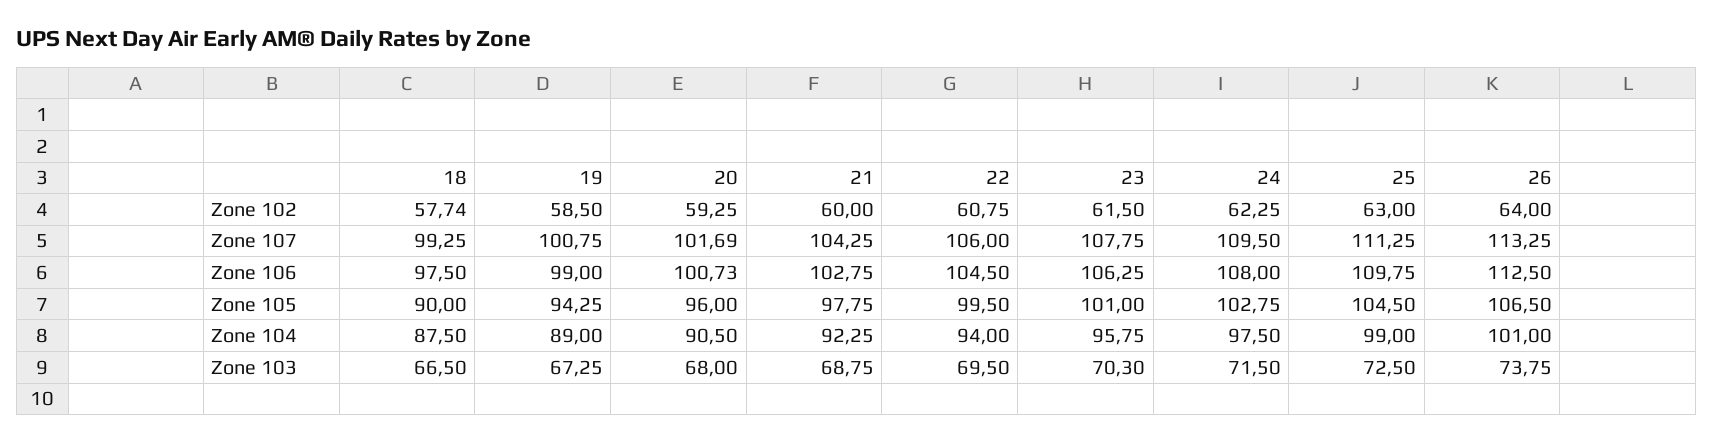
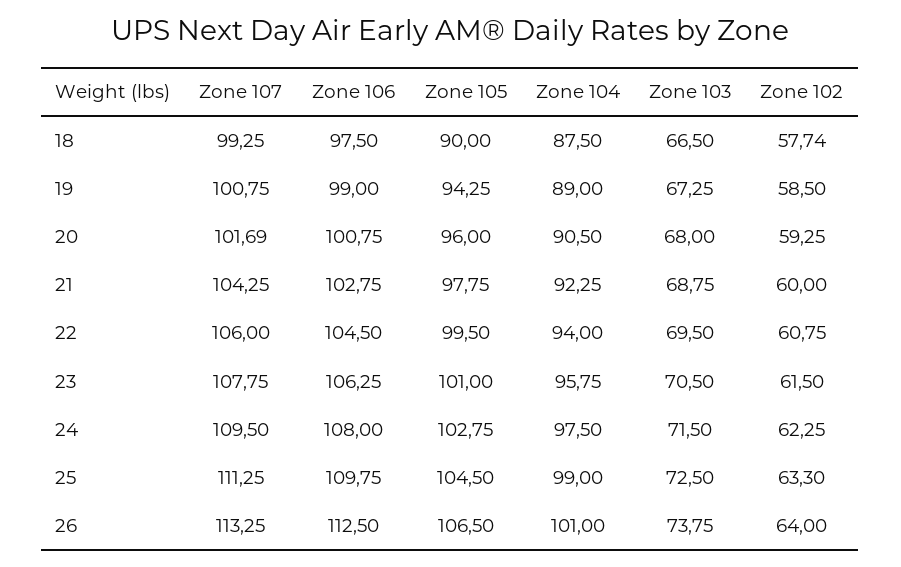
25, Zone 102: 63 -> 63.3
20, Zone 106: 100.73 -> 100.75
23, Zone 103: 70.3 -> 70.5

